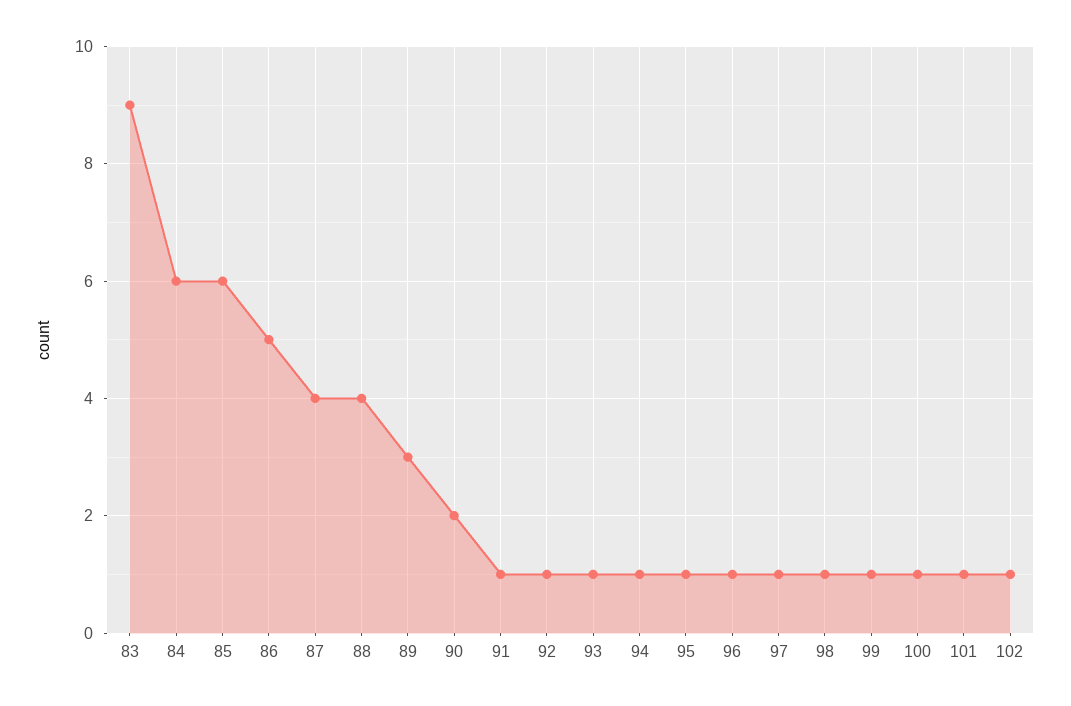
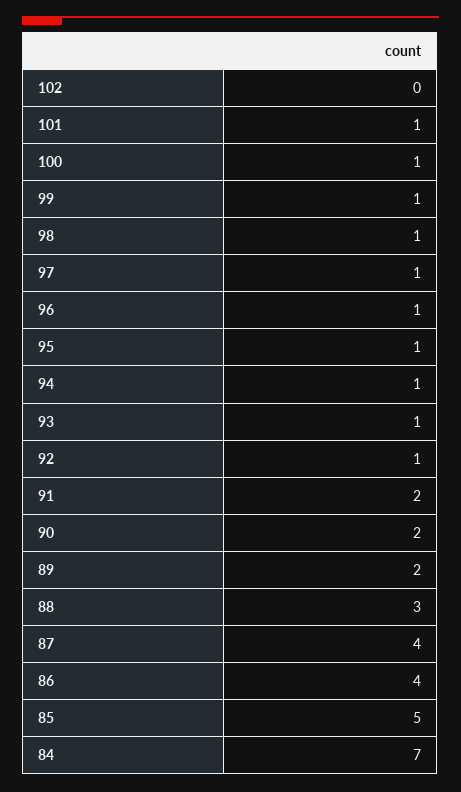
83: 9 -> none
84: 6 -> 7
85: 6 -> 5
86: 5 -> 4
88: 4 -> 3
89: 3 -> 2
91: 1 -> 2
102: 1 -> 0

